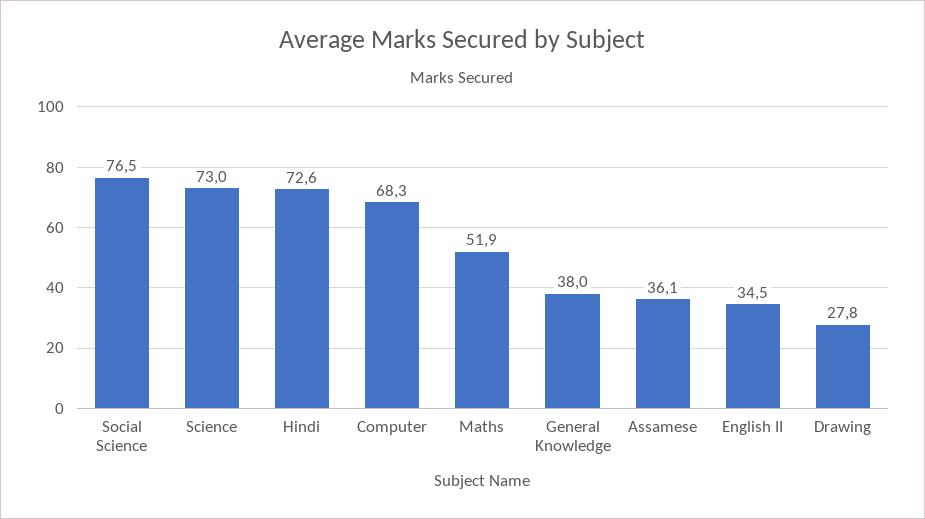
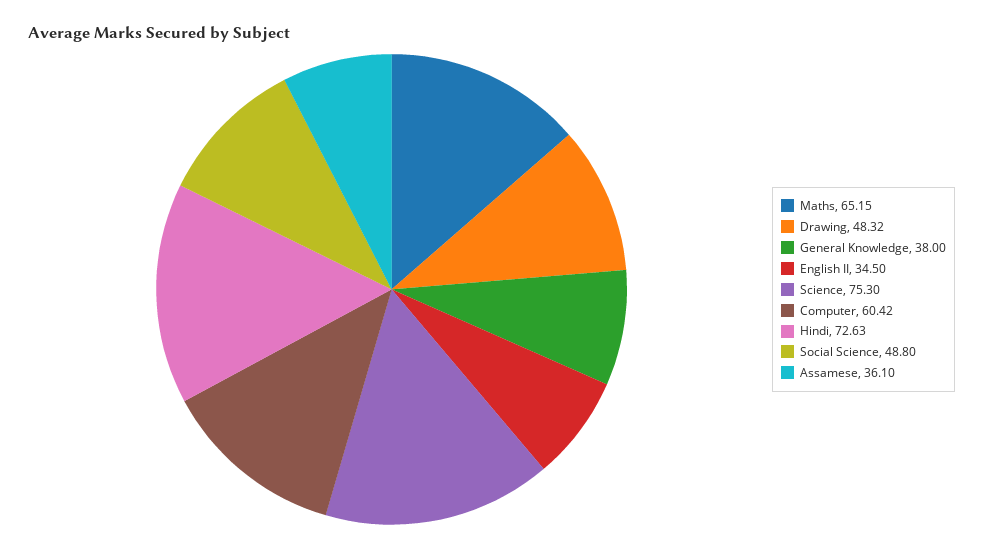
Social Science: 76.5 -> 48.8
Science: 73 -> 75.3
Computer: 68.3 -> 60.42
Maths: 51.9 -> 65.15
Drawing: 27.8 -> 48.32

